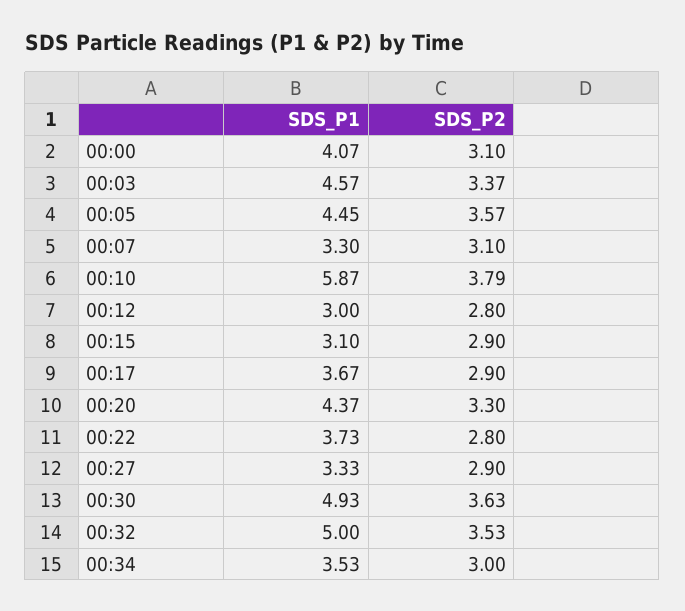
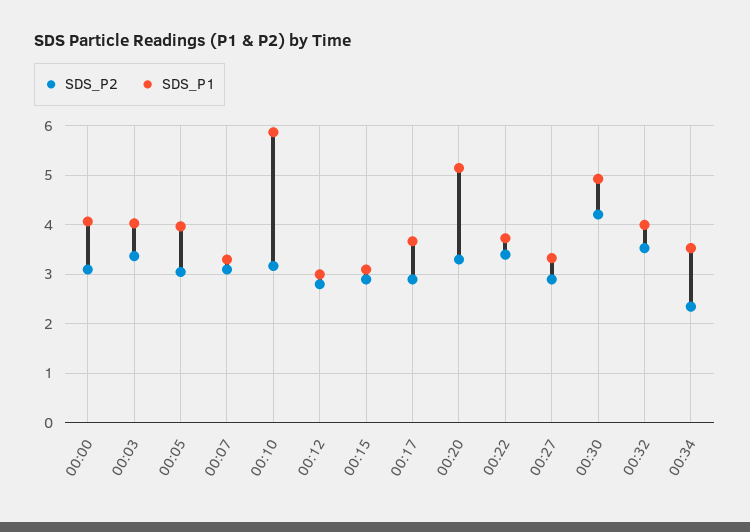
SDS_P1, 00:03: 4.57 -> 4
SDS_P1, 00:05: 4.45 -> 4
SDS_P2, 00:05: 3.57 -> 3
SDS_P2, 00:10: 3.79 -> 3.2
SDS_P1, 00:20: 4.37 -> 5.2
SDS_P2, 00:22: 2.8 -> 3.4
SDS_P2, 00:30: 3.63 -> 4.2
SDS_P1, 00:32: 5 -> 4
SDS_P2, 00:34: 3 -> 2.4

